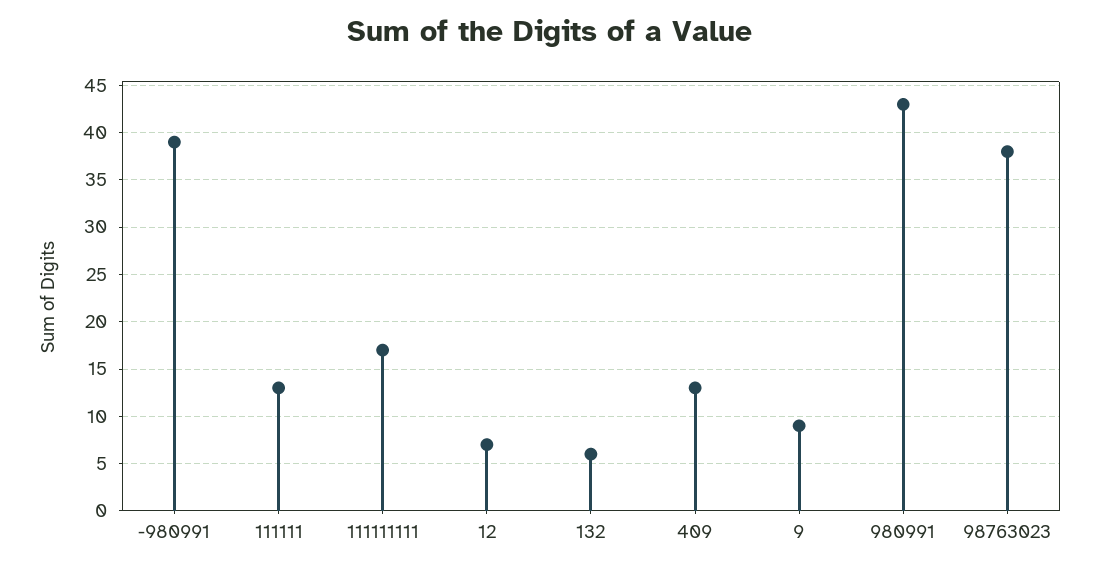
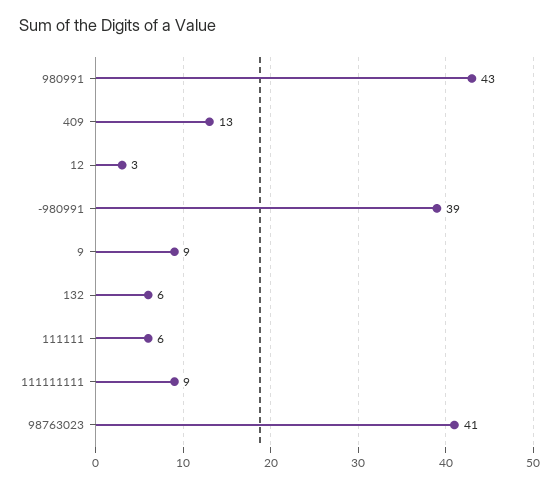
111111: 13 -> 6
111111111: 17 -> 9
12: 7 -> 3
98763023: 38 -> 41

